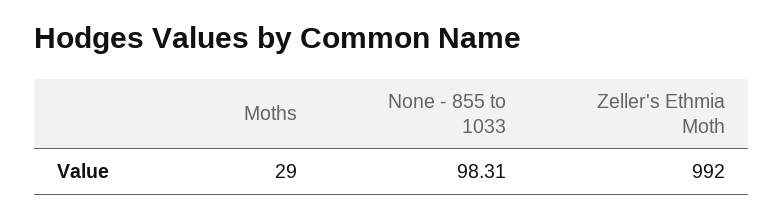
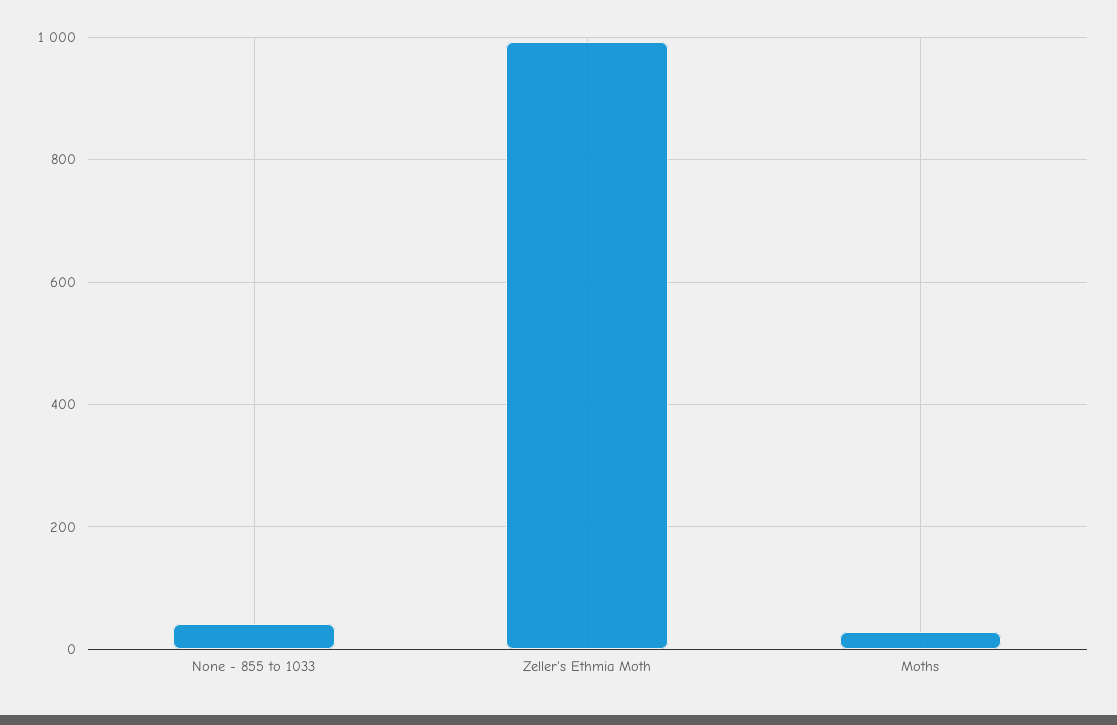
None - 855 to 1033: 98.31 -> 40

